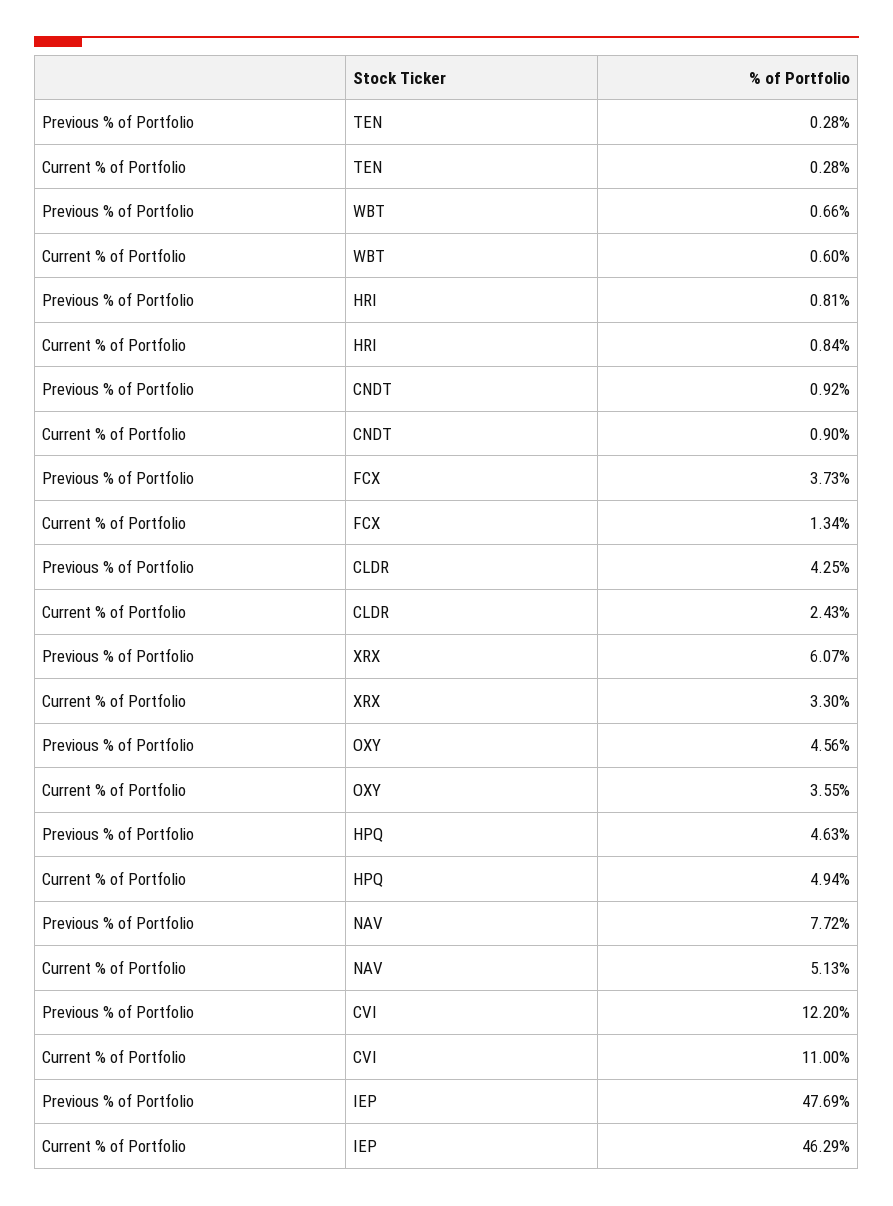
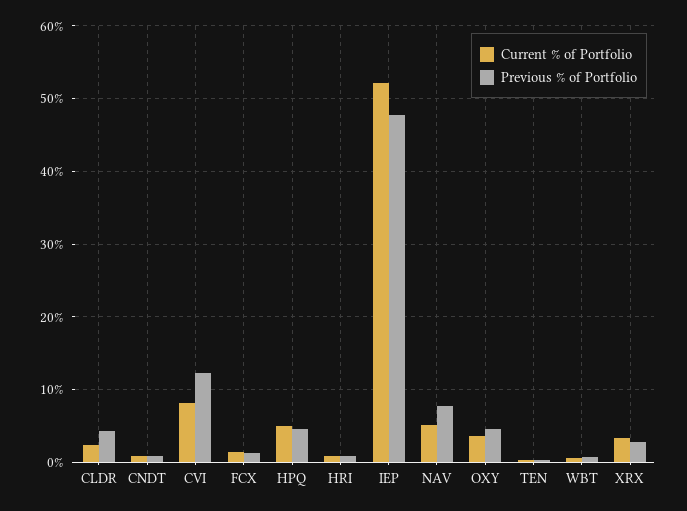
Previous % of Portfolio, FCX: 3.73 -> 1
Previous % of Portfolio, XRX: 6.07 -> 3
Current % of Portfolio, CVI: 11 -> 8
Current % of Portfolio, IEP: 46.29 -> 52

